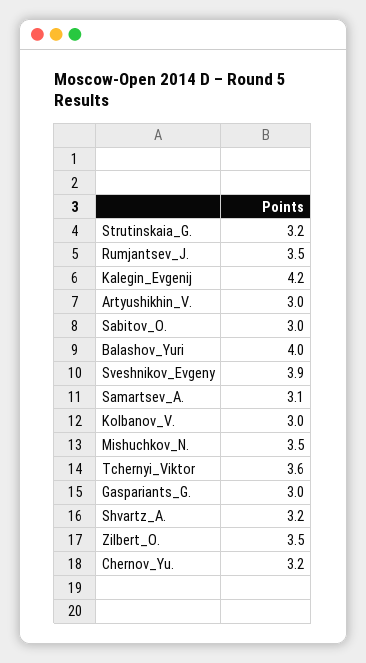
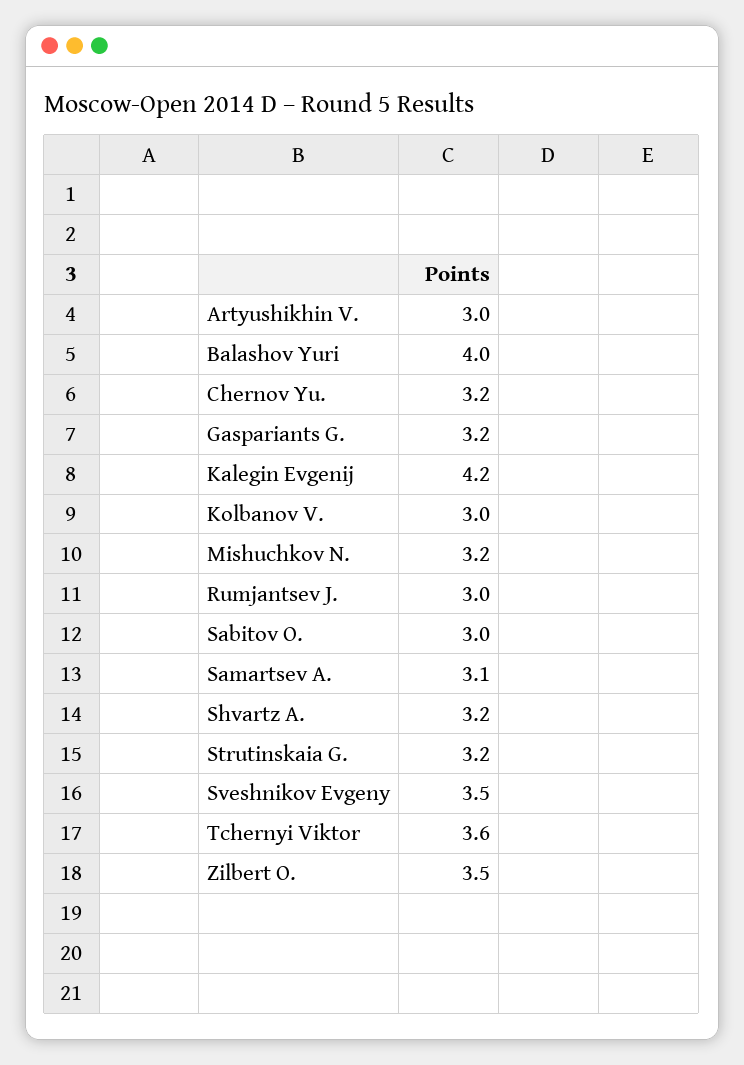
Rumjantsev_J.: 3.5 -> 3
Sveshnikov_Evgeny: 3.9 -> 3.5
Mishuchkov_N.: 3.5 -> 3.2
Gaspariants_G.: 3 -> 3.2

